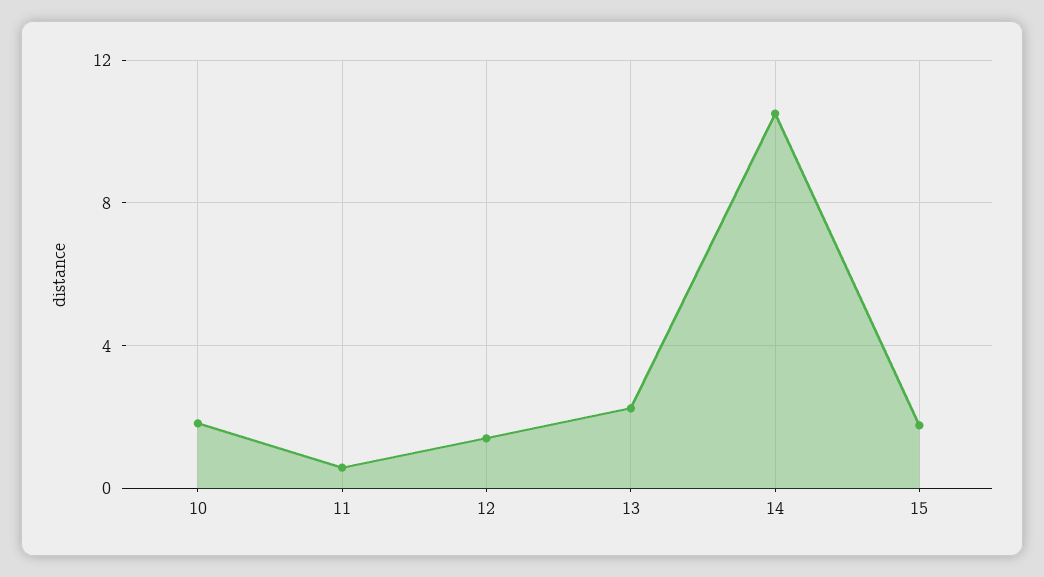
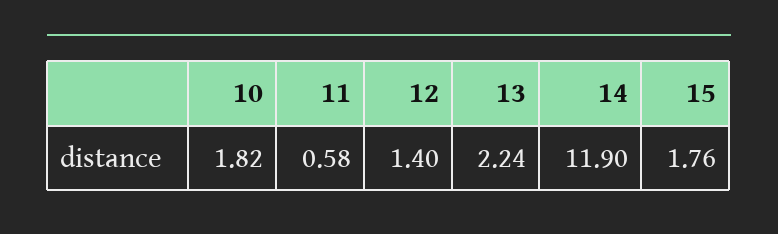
14: 10.5 -> 11.9

